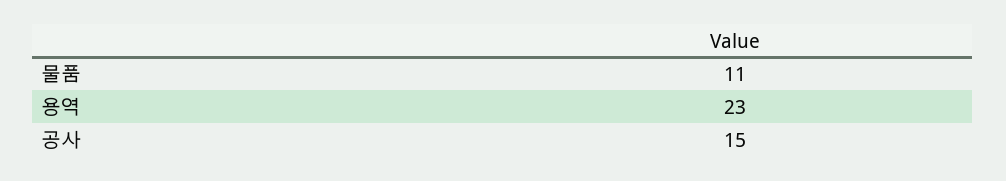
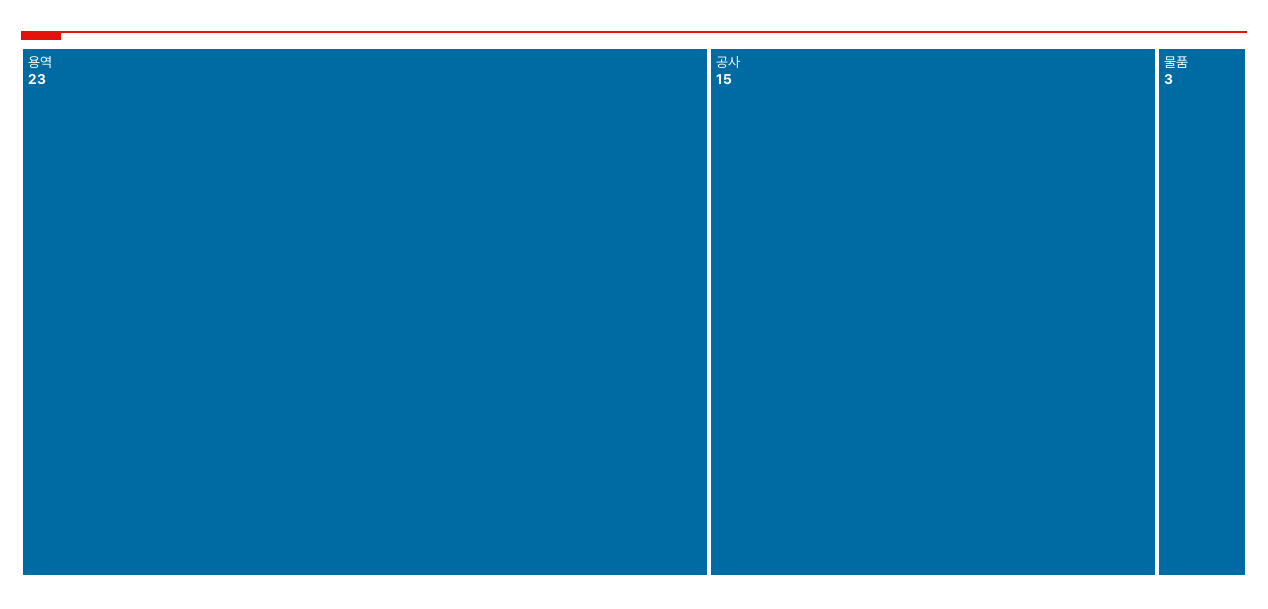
물품: 11 -> 3

